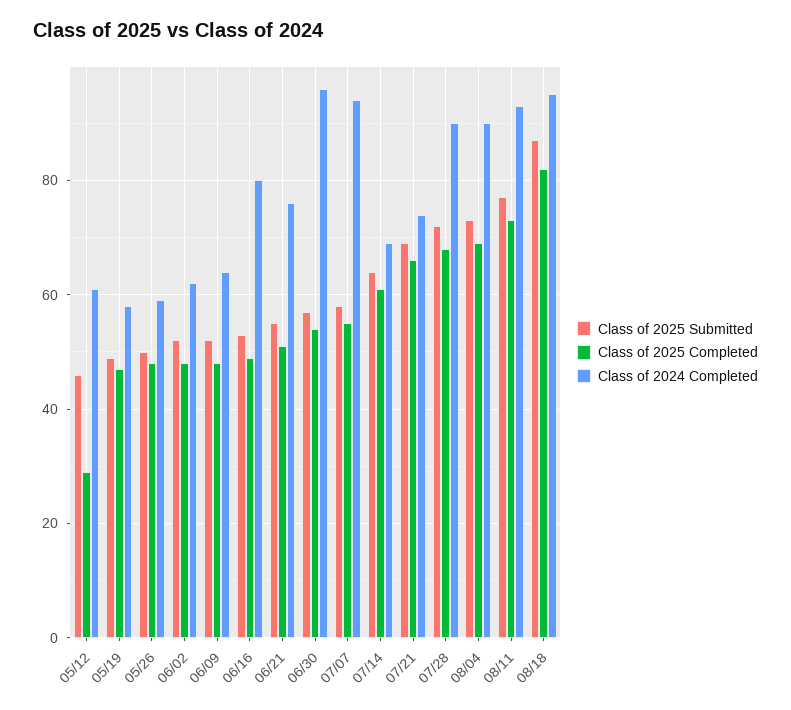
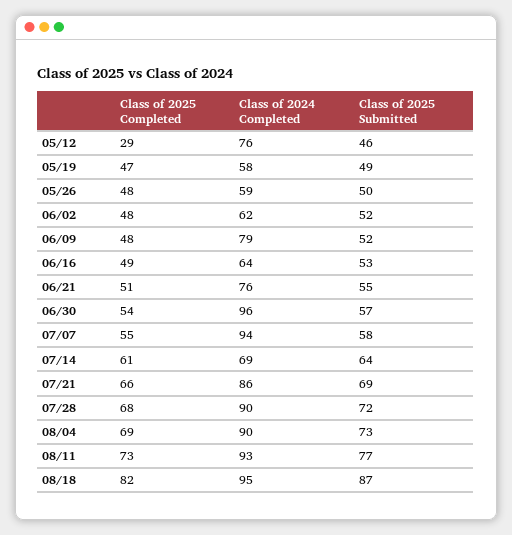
Class of 2024 Completed, 05/12: 60 -> 76
Class of 2024 Completed, 06/09: 65 -> 79
Class of 2024 Completed, 06/16: 80 -> 64
Class of 2024 Completed, 07/21: 75 -> 86

